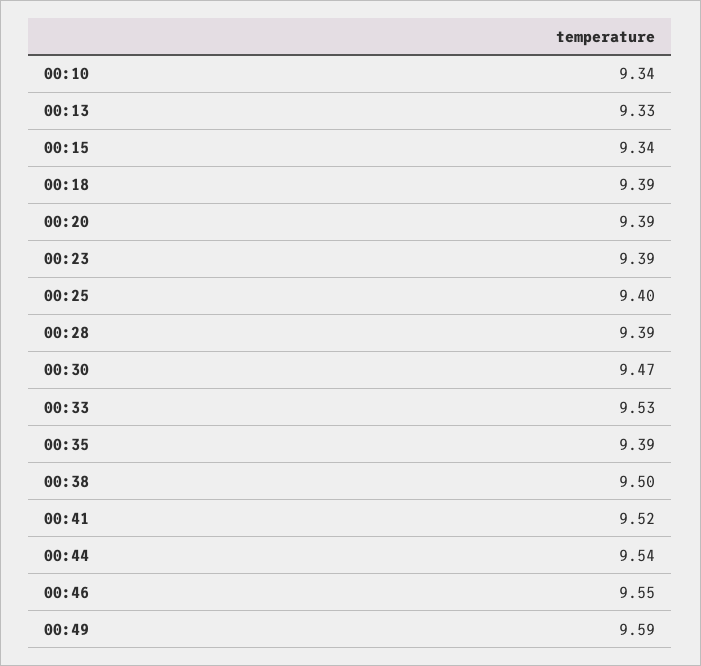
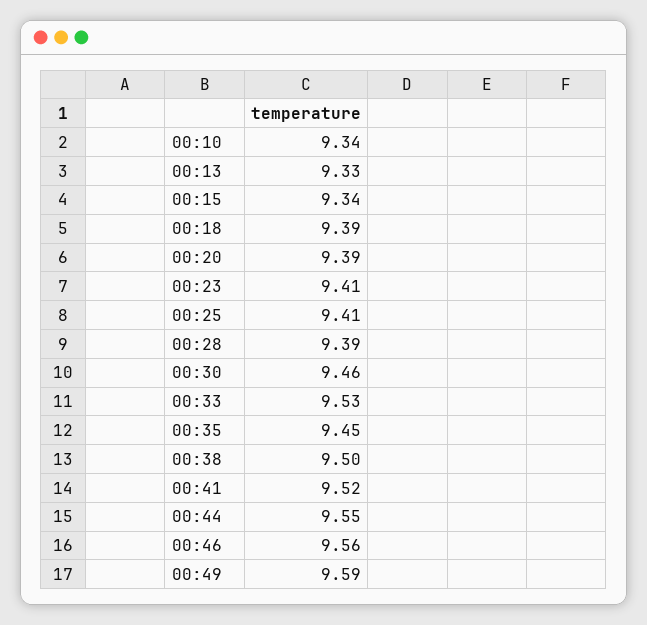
00:23: 9.39 -> 9.41
00:25: 9.4 -> 9.41
00:30: 9.47 -> 9.46
00:35: 9.39 -> 9.45
00:44: 9.54 -> 9.55
00:46: 9.55 -> 9.56

